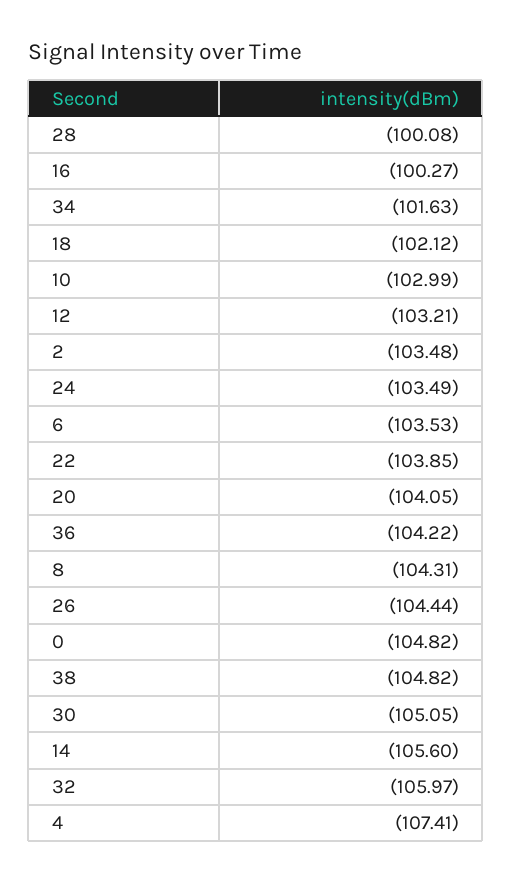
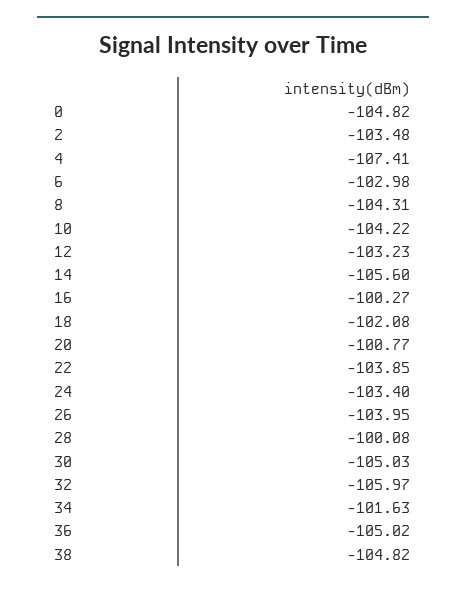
18: -102.12 -> -102.08
10: -102.99 -> -104.22
12: -103.21 -> -103.23
24: -103.49 -> -103.4
6: -103.53 -> -102.98
20: -104.05 -> -100.77
36: -104.22 -> -105.02
26: -104.44 -> -103.95
30: -105.05 -> -105.03

